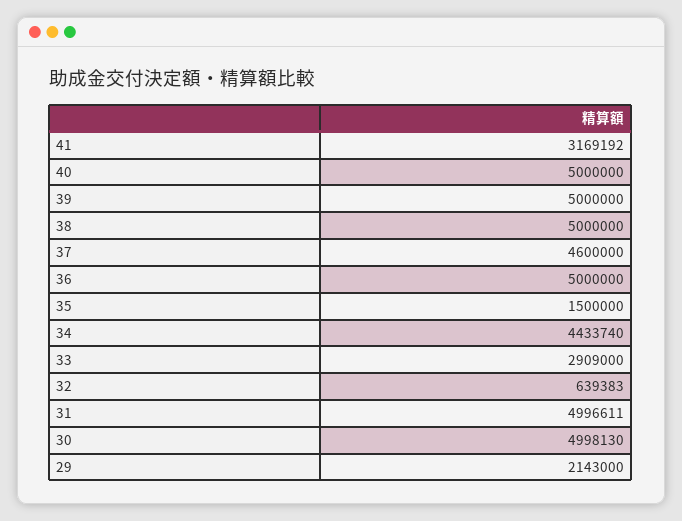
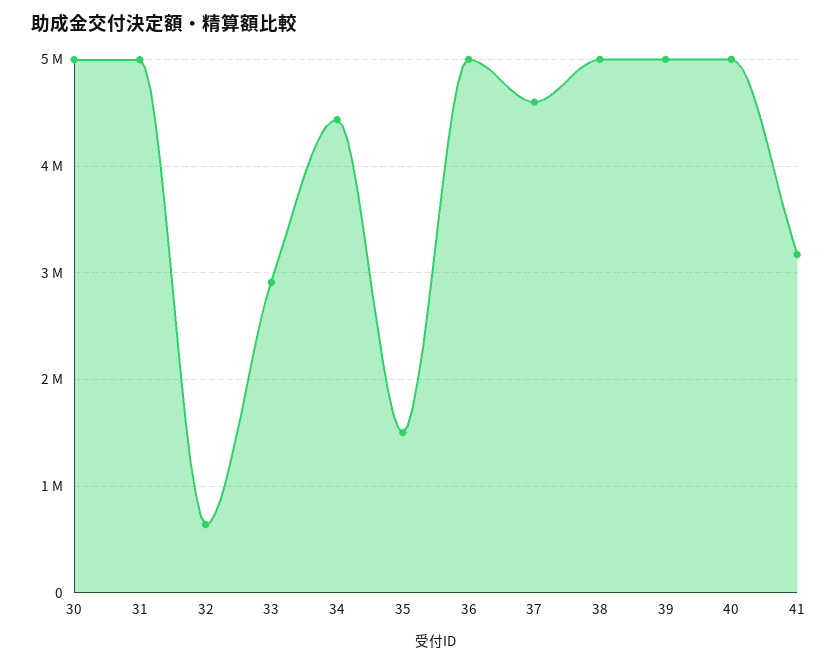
29: 2143000 -> none

